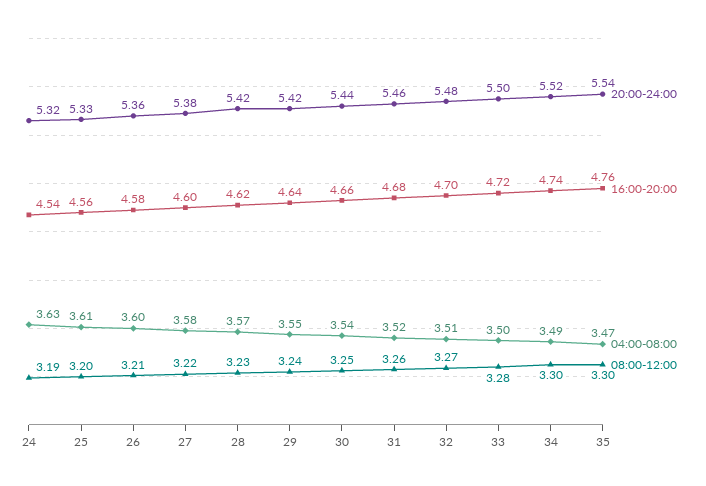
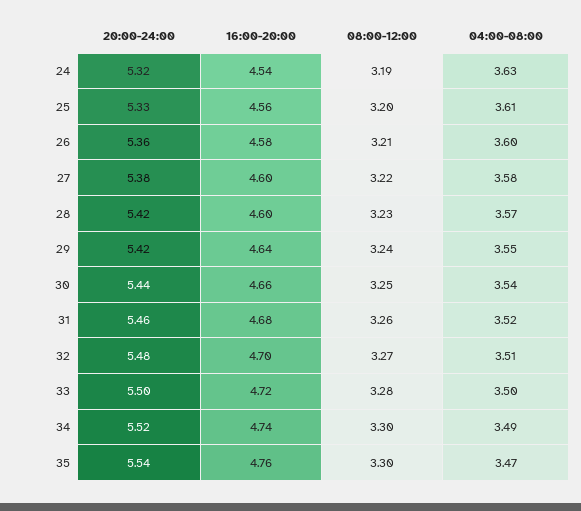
16:00-20:00, 28: 4.62 -> 4.6

